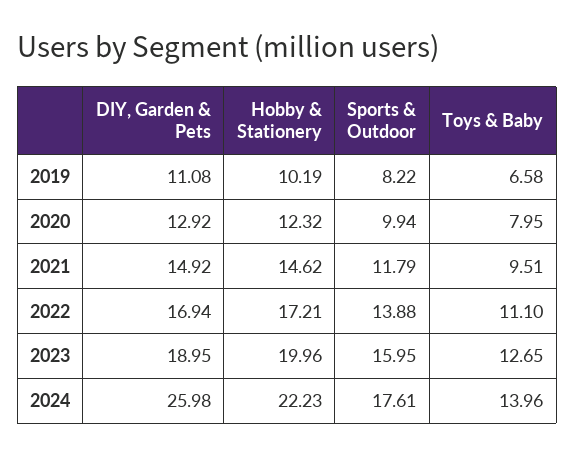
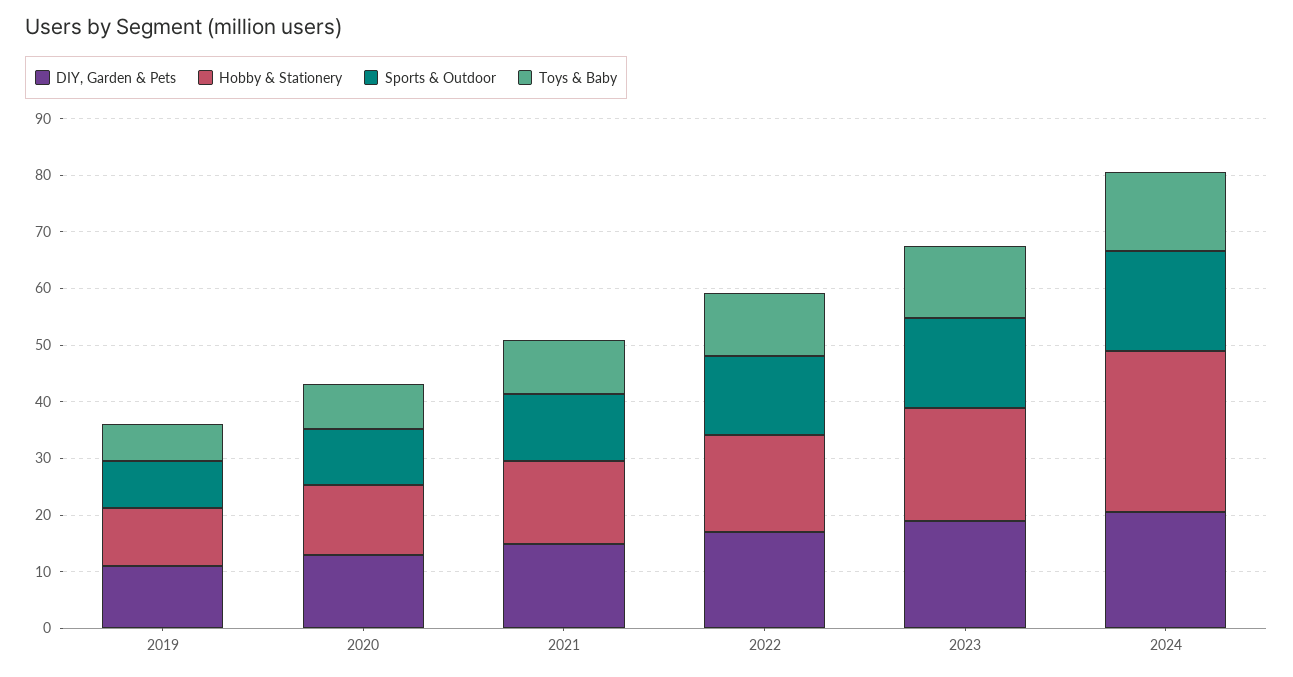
DIY, Garden & Pets, 2024: 25.98 -> 20
Hobby & Stationery, 2024: 22.23 -> 28

